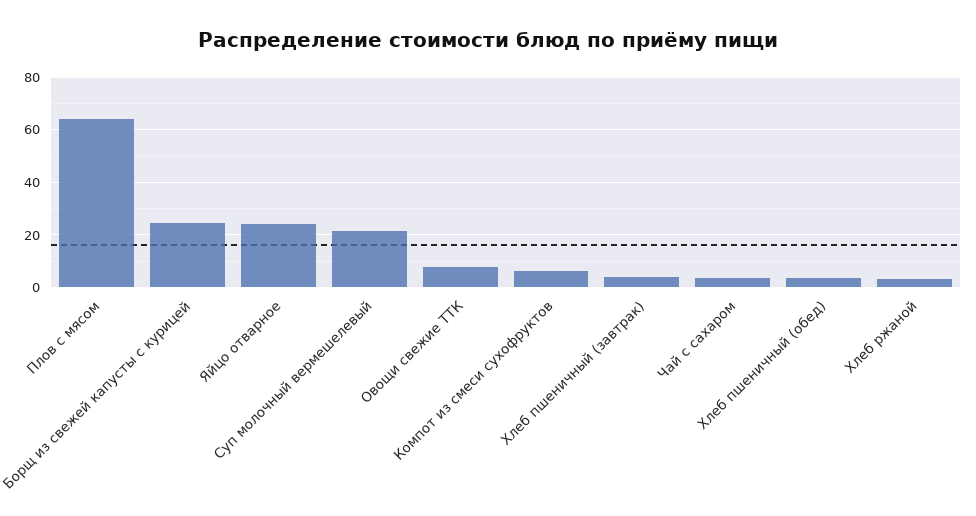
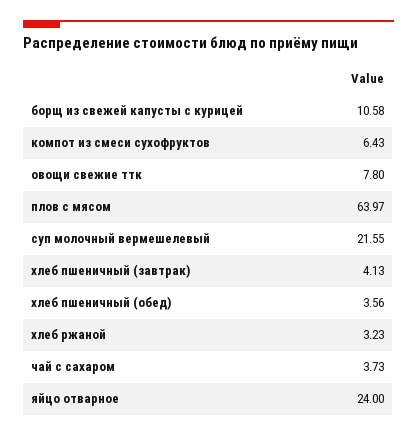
Борщ из свежей капусты с курицей: 25 -> 10.58

